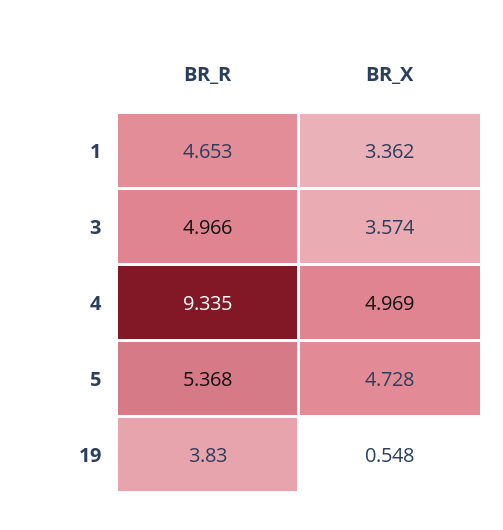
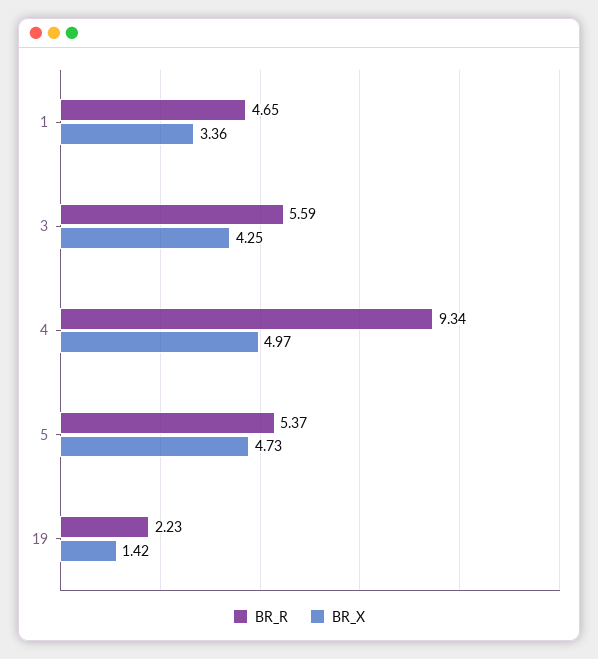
BR_R, 3: 4.966 -> 5.59
BR_X, 3: 3.574 -> 4.25
BR_R, 19: 3.83 -> 2.23
BR_X, 19: 0.548 -> 1.42

